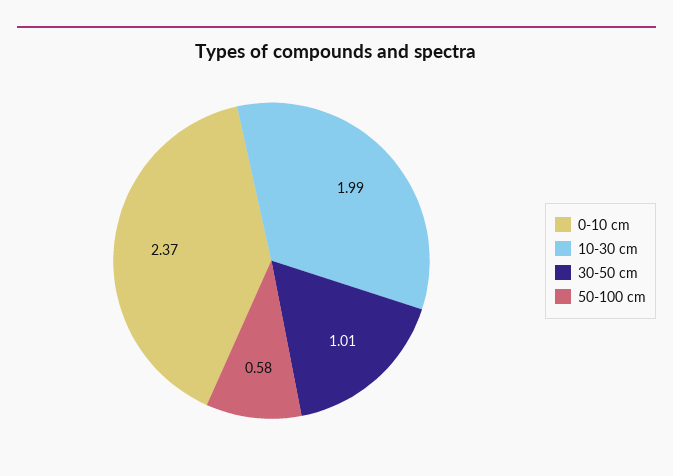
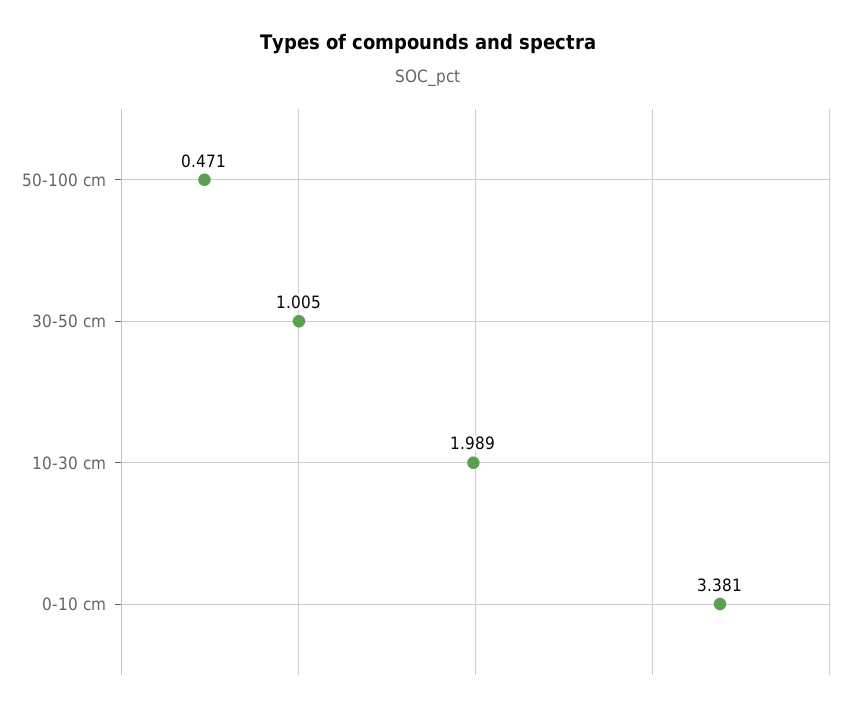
0-10 cm: 2.37 -> 3.381
50-100 cm: 0.58 -> 0.471

